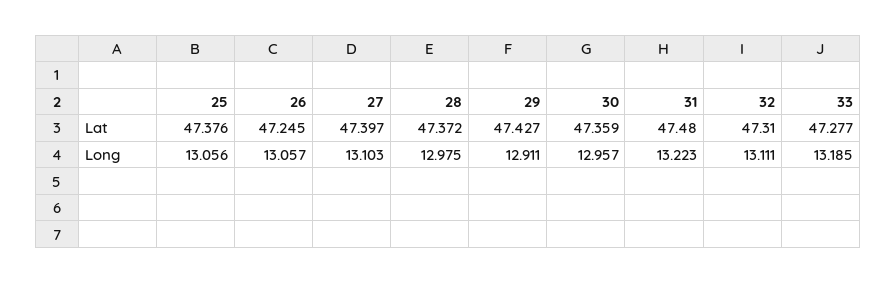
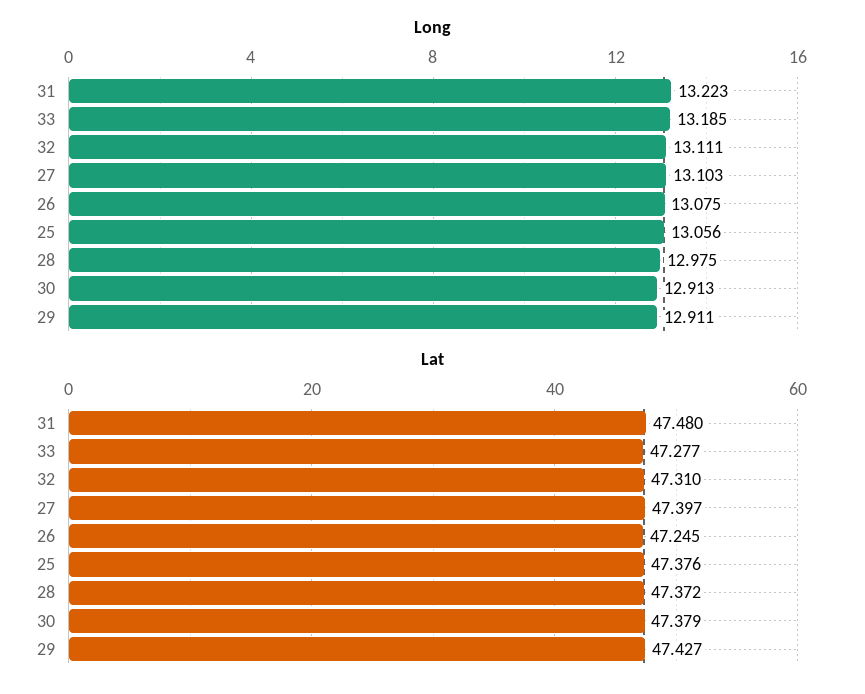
Lat, 30: 47.359 -> 47.379
Long, 26: 13.057 -> 13.075
Long, 30: 12.957 -> 12.913

